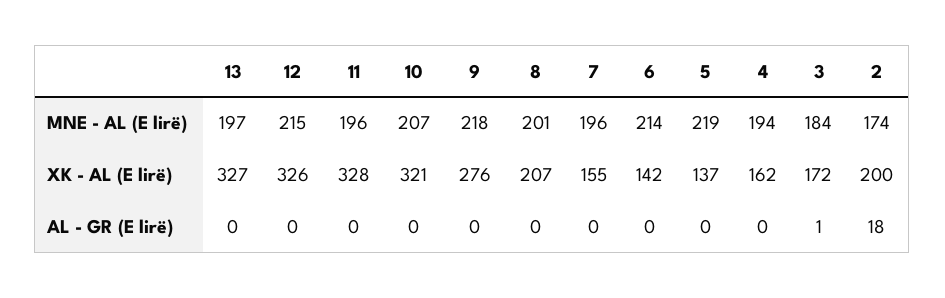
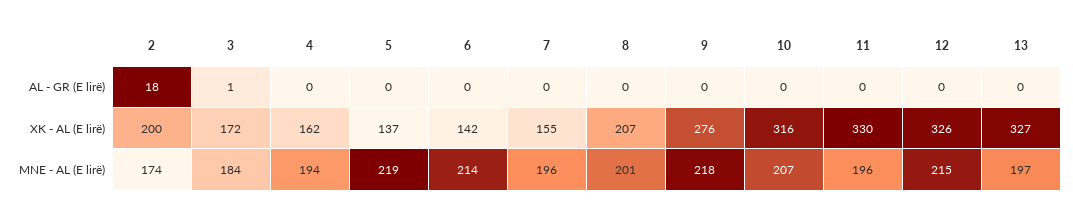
11, XK - AL (E lirë): 328 -> 330
10, XK - AL (E lirë): 321 -> 316

